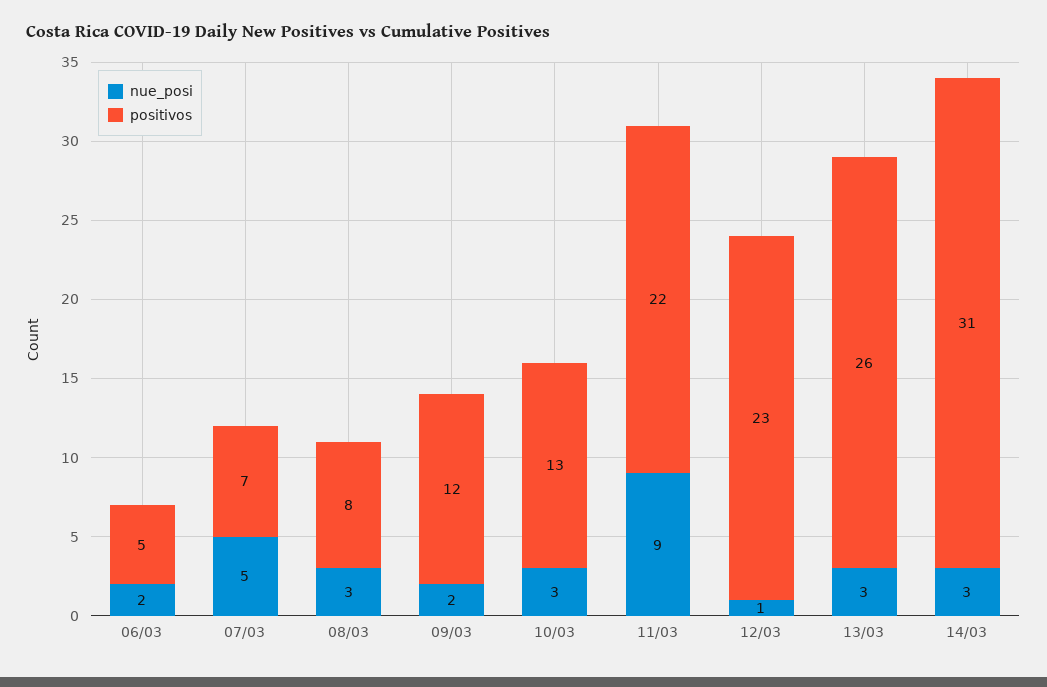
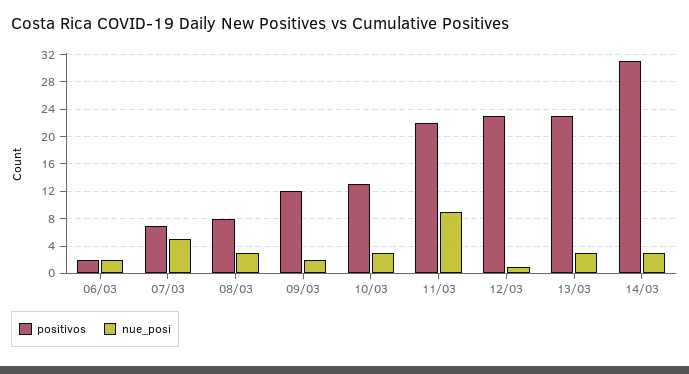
positivos, 06/03: 5 -> 2
positivos, 13/03: 26 -> 23

